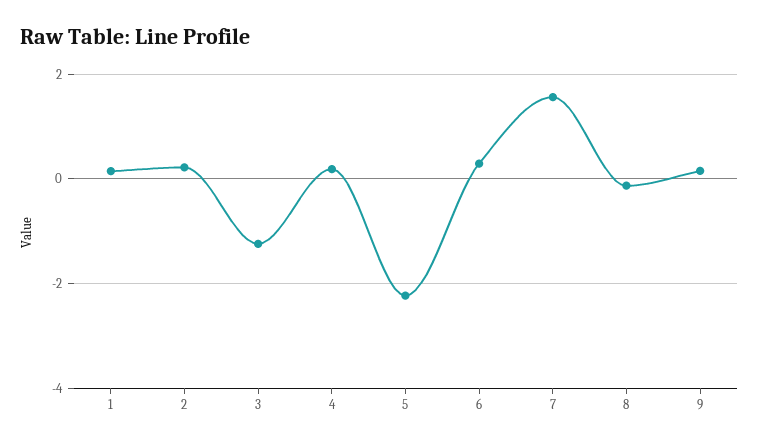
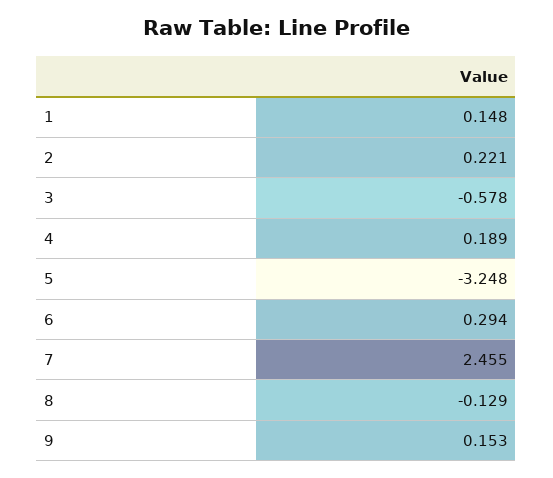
3: -1.2 -> -0.578
5: -2.2 -> -3.248
7: 1.6 -> 2.455

